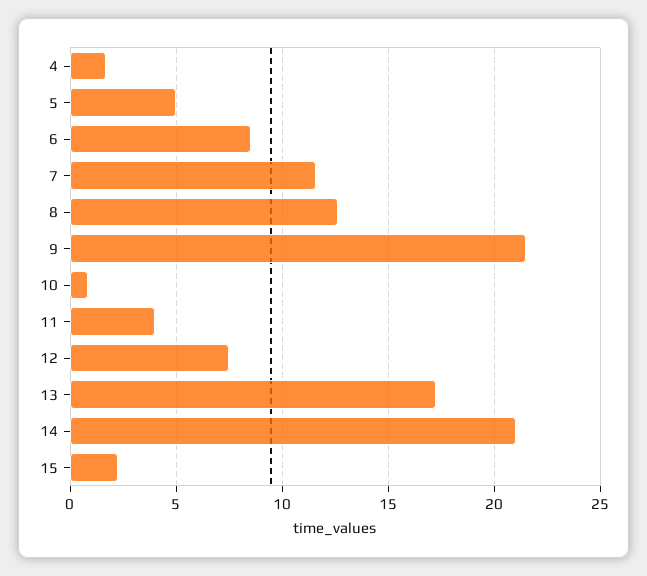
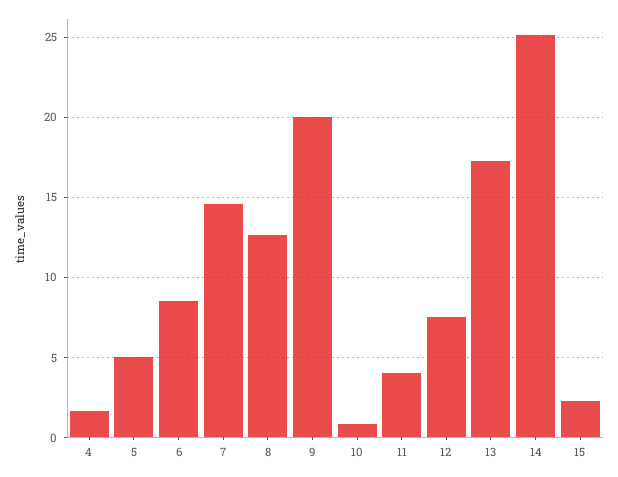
7: 11.5 -> 14.5
9: 21.5 -> 20
14: 21 -> 25

